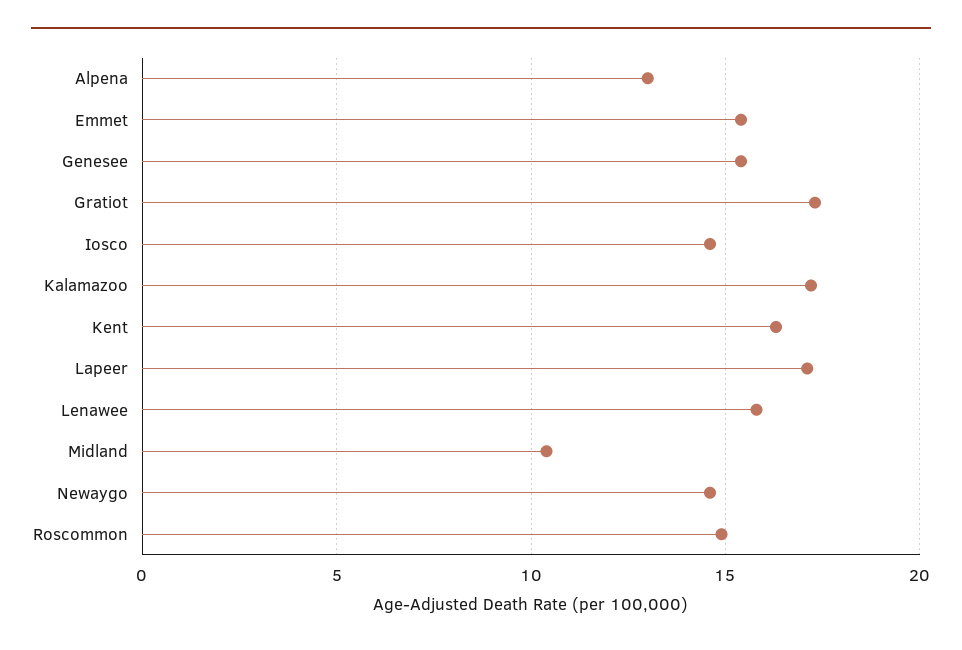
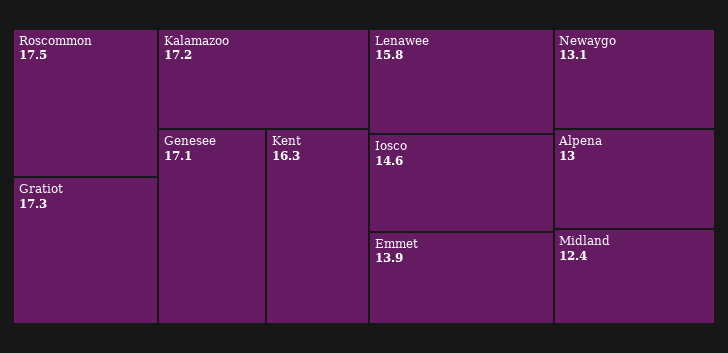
Emmet: 15.5 -> 13.9
Genesee: 15.5 -> 17.1
Lapeer: 17 -> none
Midland: 10.5 -> 12.4
Newaygo: 14.5 -> 13.1
Roscommon: 15 -> 17.5

